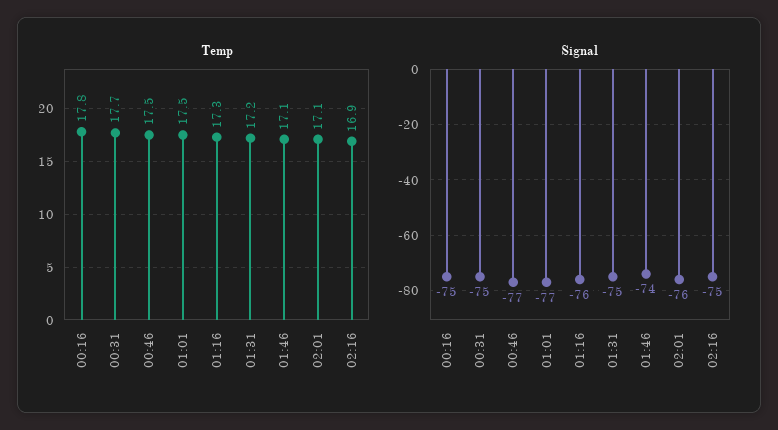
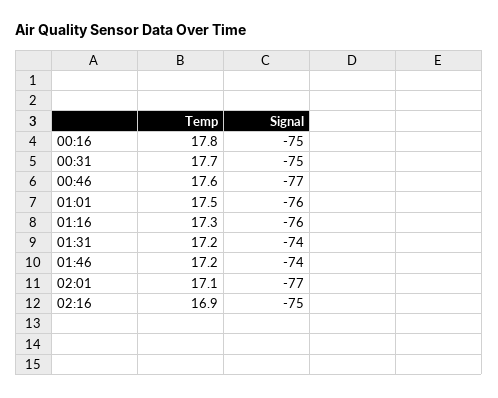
Temp, 00:46: 17.5 -> 17.6
Temp, 01:46: 17.1 -> 17.2
Signal, 01:01: -77 -> -76
Signal, 01:31: -75 -> -74
Signal, 02:01: -76 -> -77

